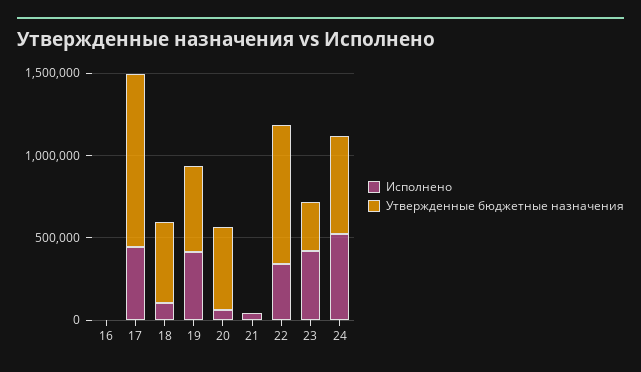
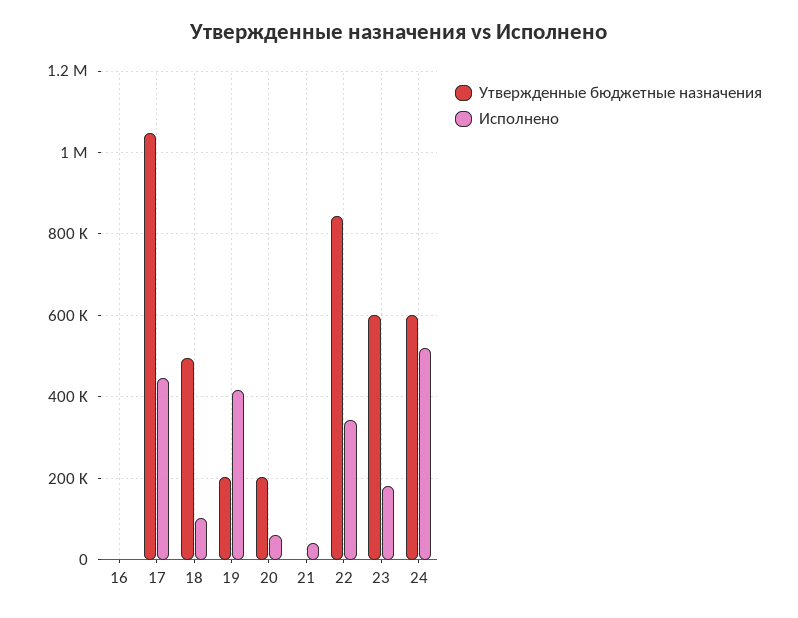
Утвержденные бюджетные назначения, 19: 500000 -> 200000
Утвержденные бюджетные назначения, 20: 500000 -> 200000
Исполнено, 23: 400000 -> 180000
Утвержденные бюджетные назначения, 23: 300000 -> 600000

